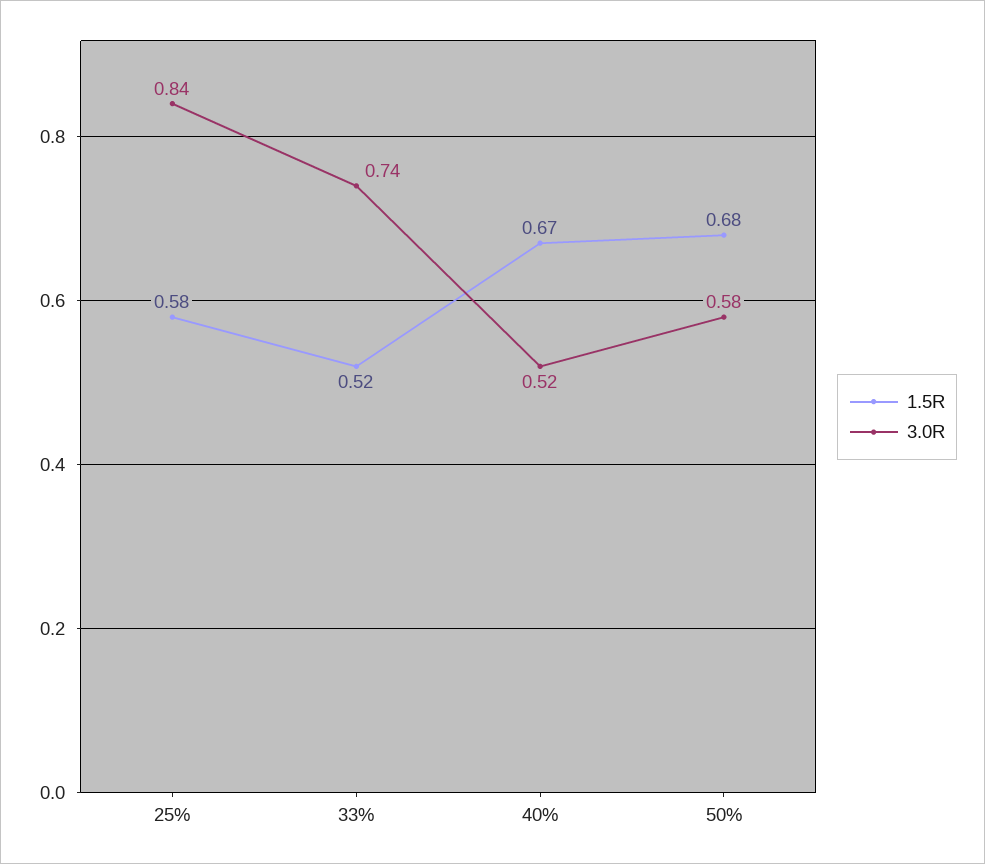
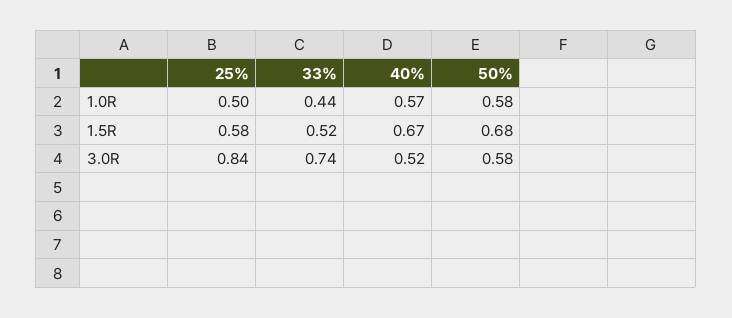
1.0R, 25%: none -> 0.5
1.0R, 33%: none -> 0.44
1.0R, 40%: none -> 0.57
1.0R, 50%: none -> 0.58

